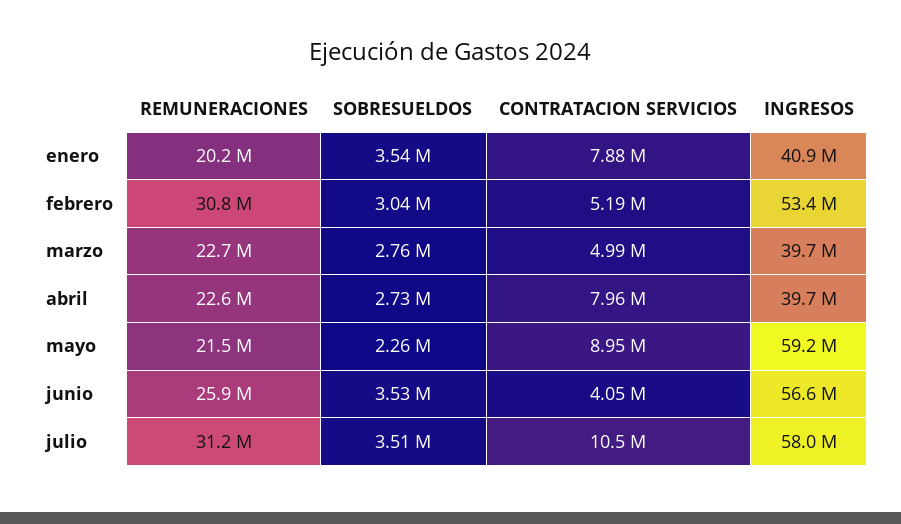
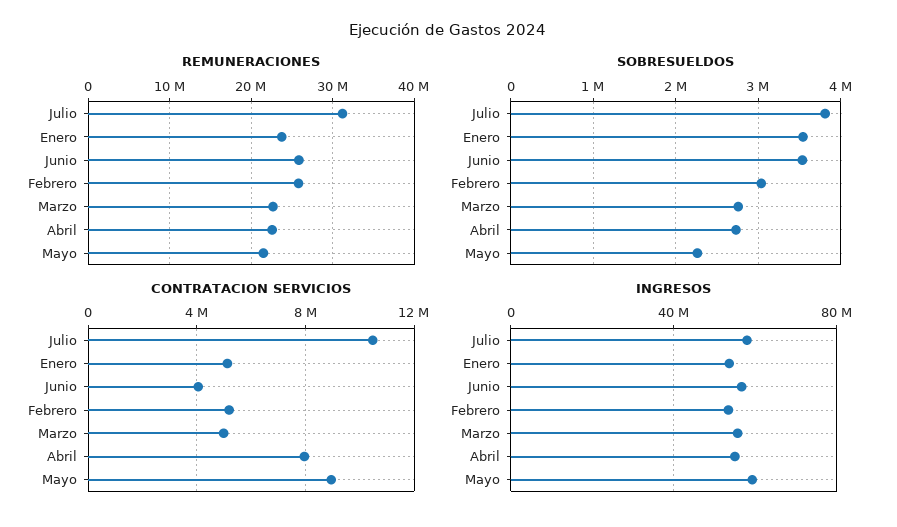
REMUNERACIONES, enero: 20200000 -> 24000000
CONTRATACION SERVICIOS, enero: 7880000 -> 5000000
INGRESOS, enero: 40900000 -> 55000000
REMUNERACIONES, febrero: 30800000 -> 26000000
INGRESOS, marzo: 39700000 -> 55000000
INGRESOS, abril: 39700000 -> 55000000
SOBRESUELDOS, julio: 3510000 -> 3800000

